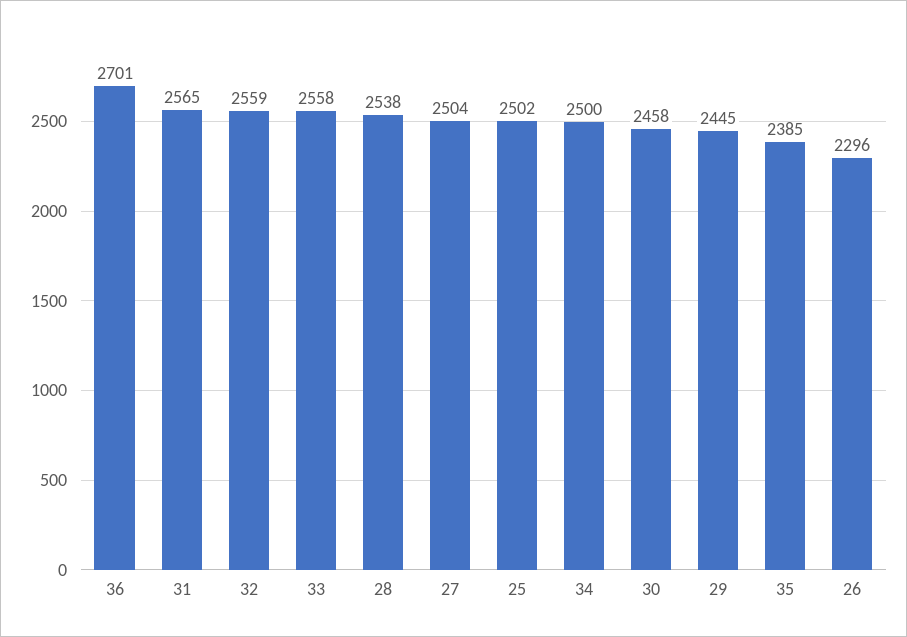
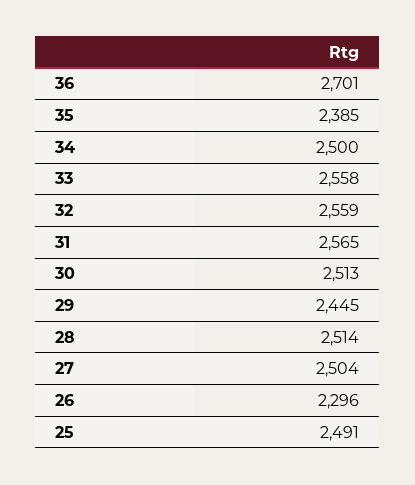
28: 2538 -> 2514
25: 2502 -> 2491
30: 2458 -> 2513

